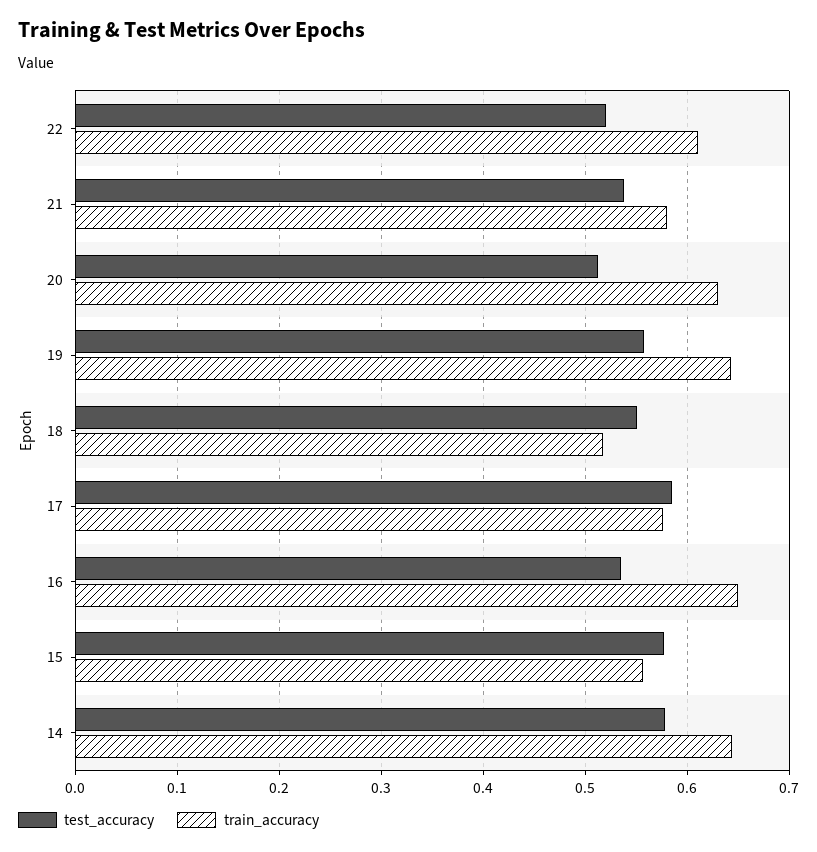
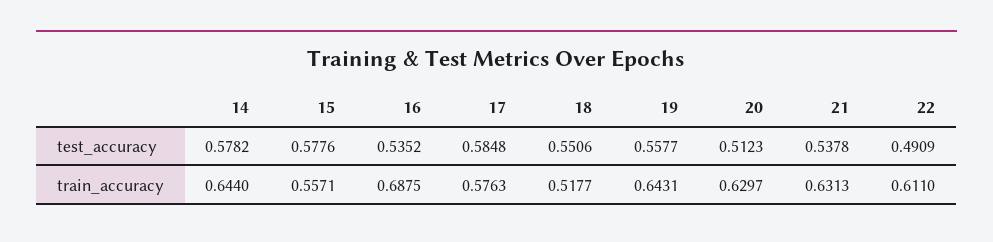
test_accuracy, 22: 0.52 -> 0.4909
train_accuracy, 21: 0.58 -> 0.6313
train_accuracy, 16: 0.65 -> 0.6875

